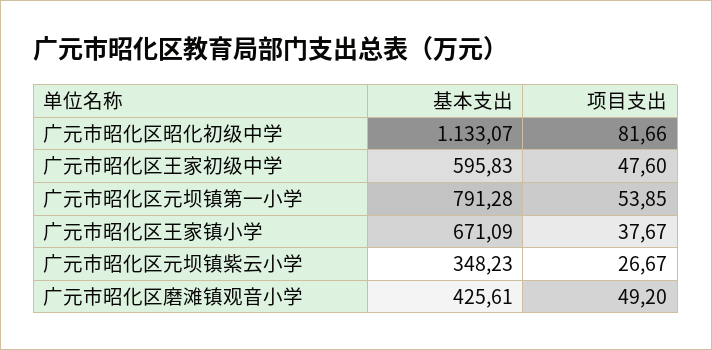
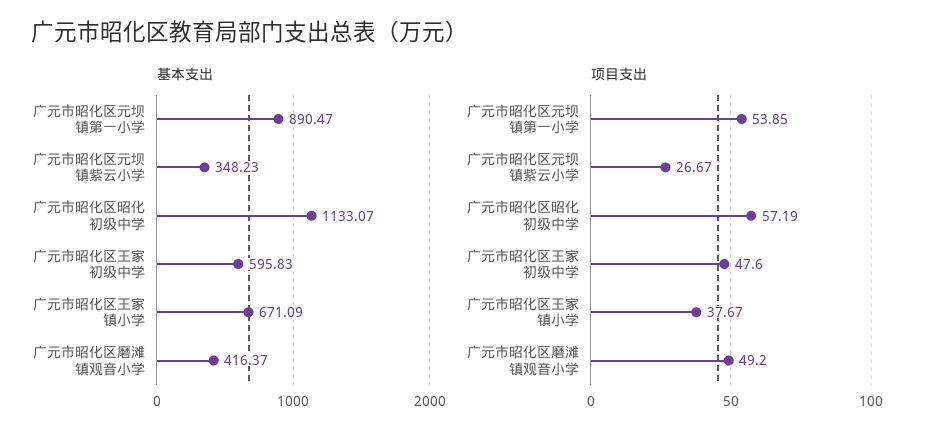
项目支出, 广元市昭化区昭化初级中学: 81.66 -> 57.19
基本支出, 广元市昭化区元坝镇第一小学: 791.28 -> 890.47
基本支出, 广元市昭化区磨滩镇观音小学: 425.61 -> 416.37

